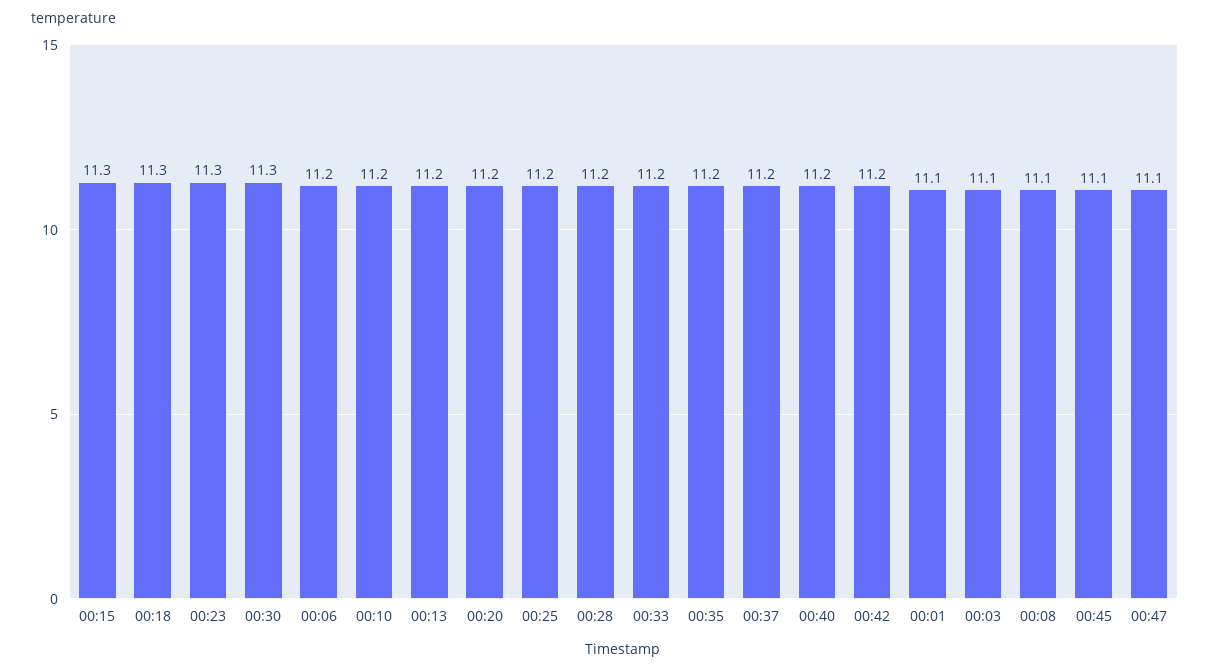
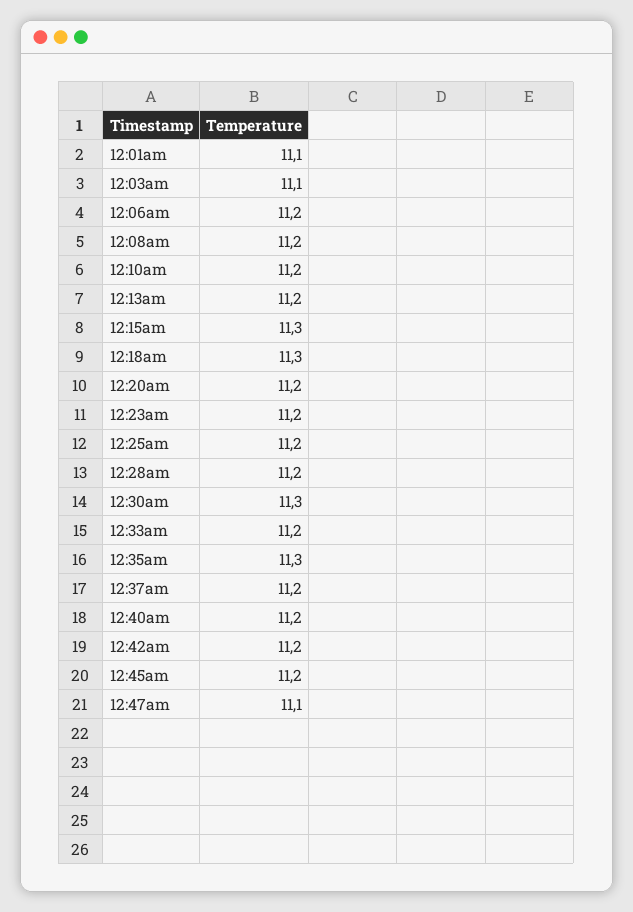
00:23: 11.3 -> 11.2
00:35: 11.2 -> 11.3
00:08: 11.1 -> 11.2
00:45: 11.1 -> 11.2

